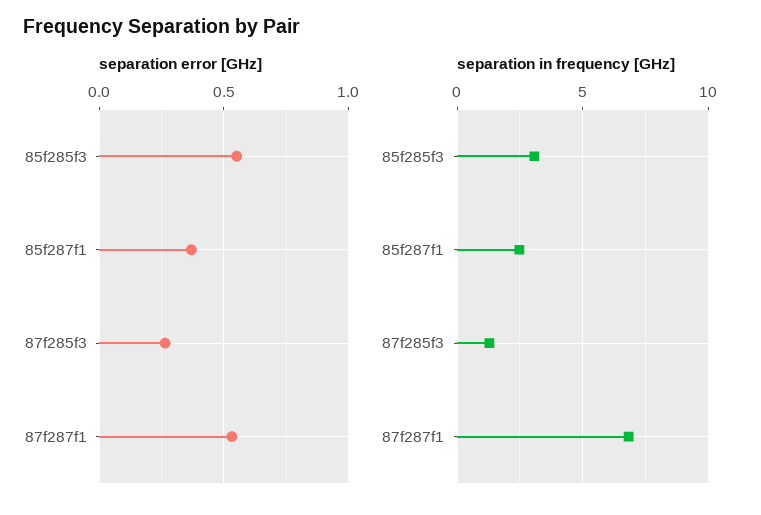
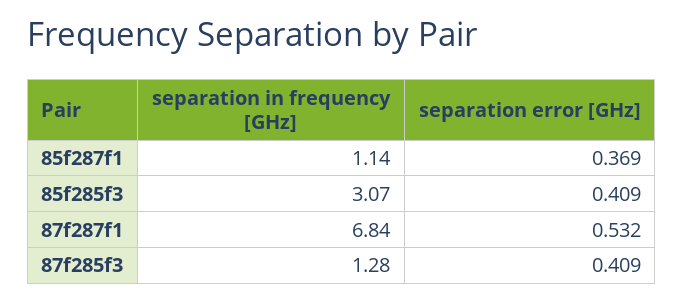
separation error [GHz], 85f285f3: 0.55 -> 0.409
separation error [GHz], 87f285f3: 0.25 -> 0.409
separation in frequency [GHz], 85f287f1: 2.5 -> 1.14

